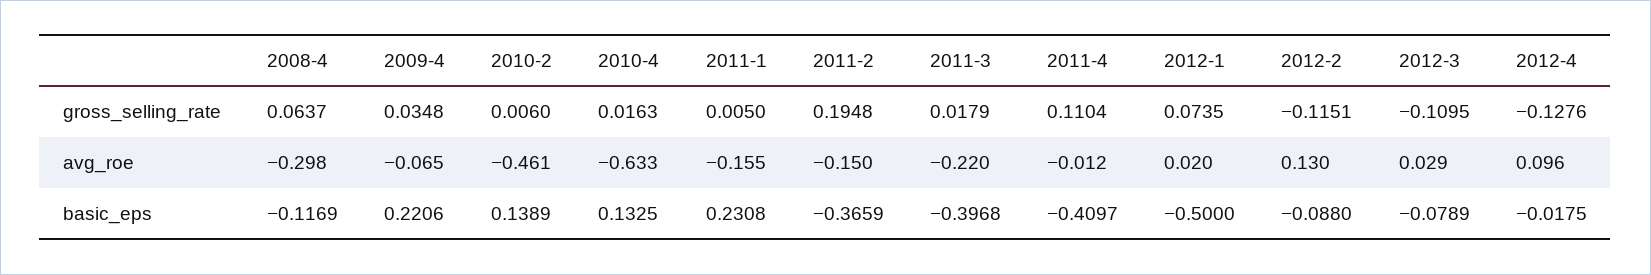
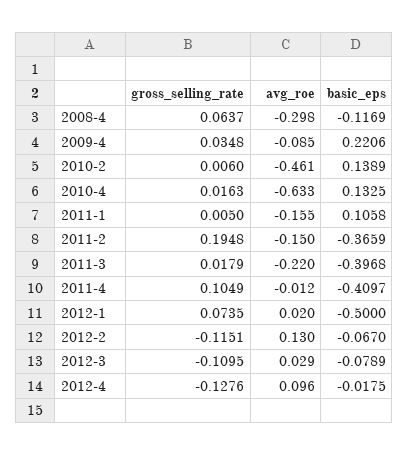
2011-4, gross_selling_rate: 0.1104 -> 0.1049
2009-4, avg_roe: -0.065 -> -0.085
2011-1, basic_eps: 0.2308 -> 0.1058
2012-2, basic_eps: -0.088 -> -0.067

